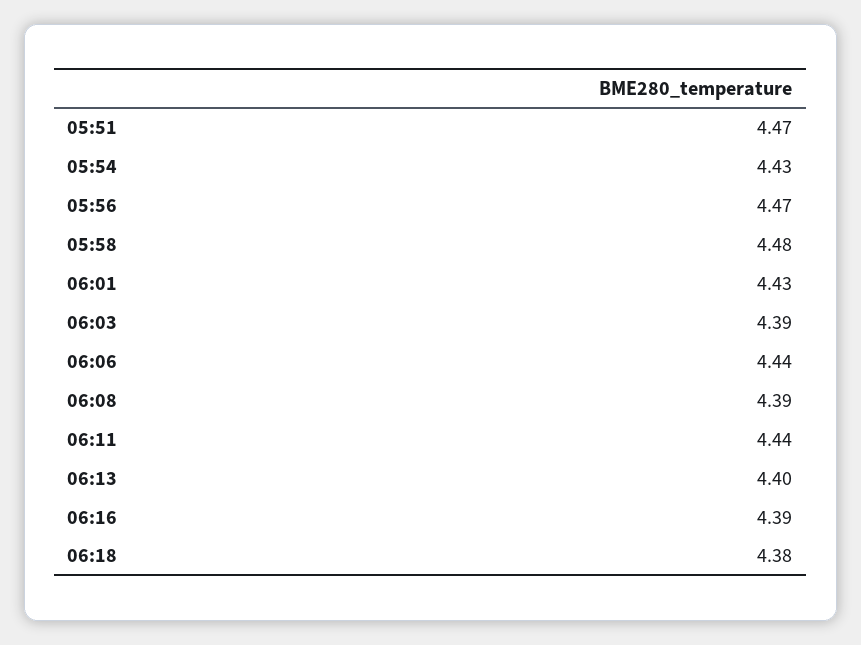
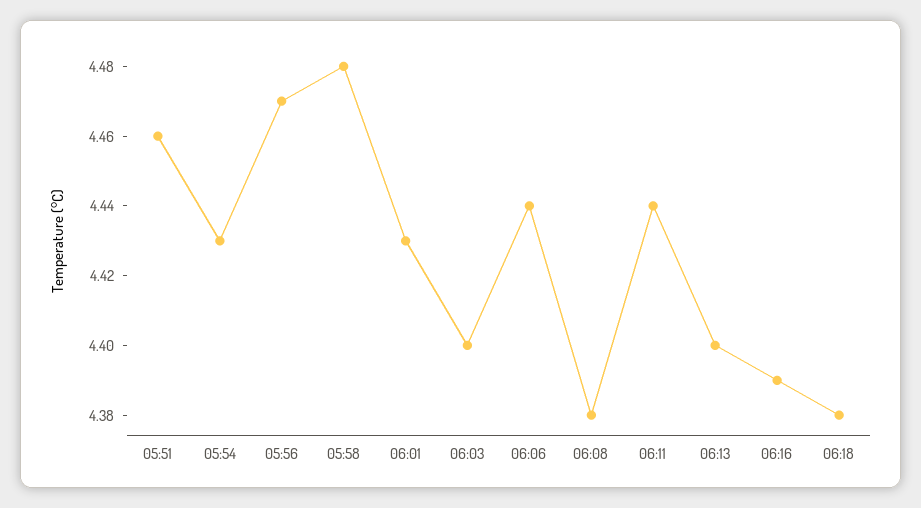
05:51: 4.47 -> 4.46
06:03: 4.39 -> 4.4
06:08: 4.39 -> 4.38

